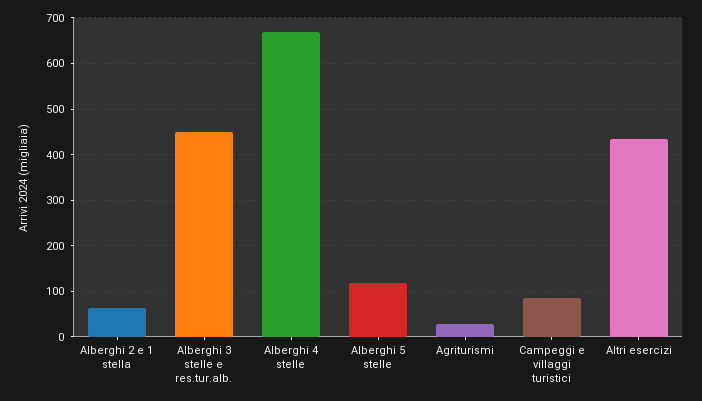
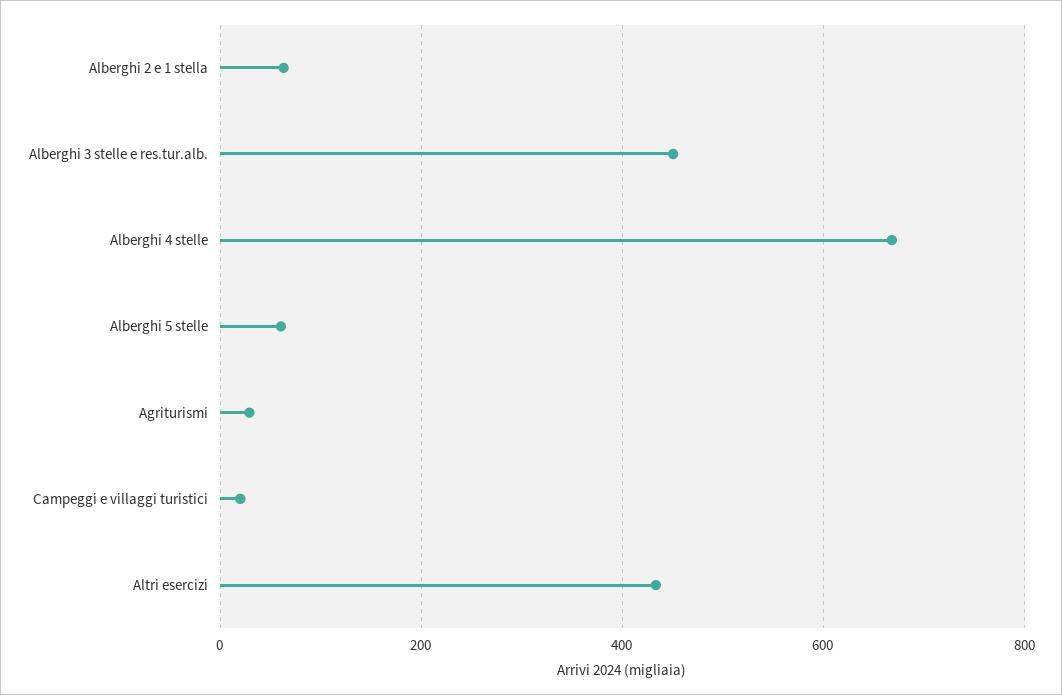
Alberghi 5 stelle: 120 -> 60
Campeggi e villaggi turistici: 80 -> 20

